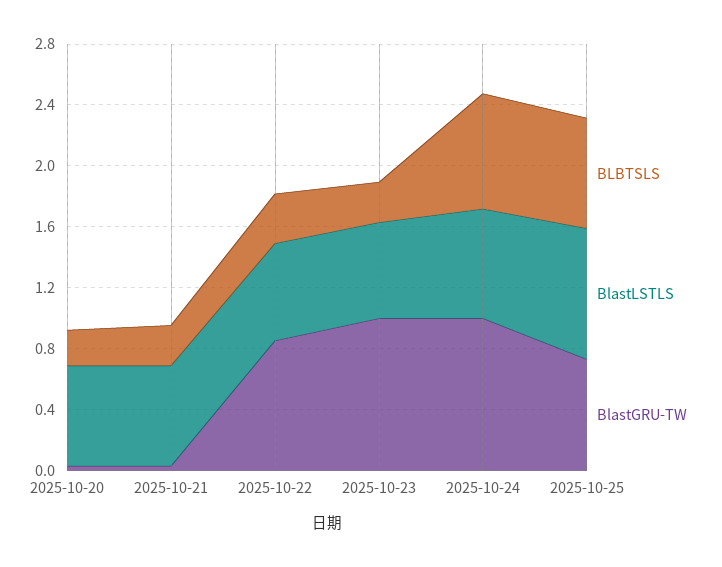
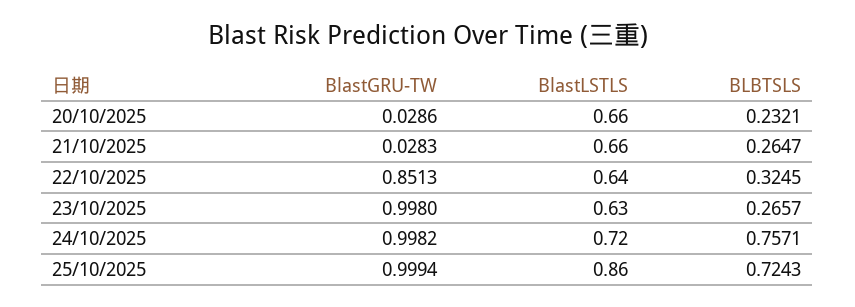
BlastGRU-TW, 2025-10-25: 0.7 -> 0.9994

